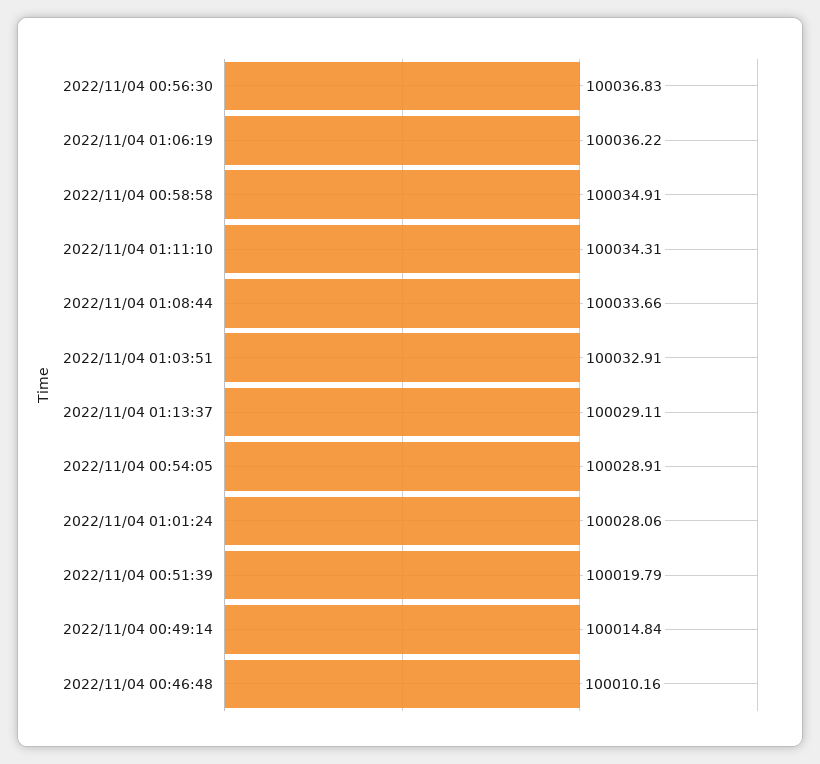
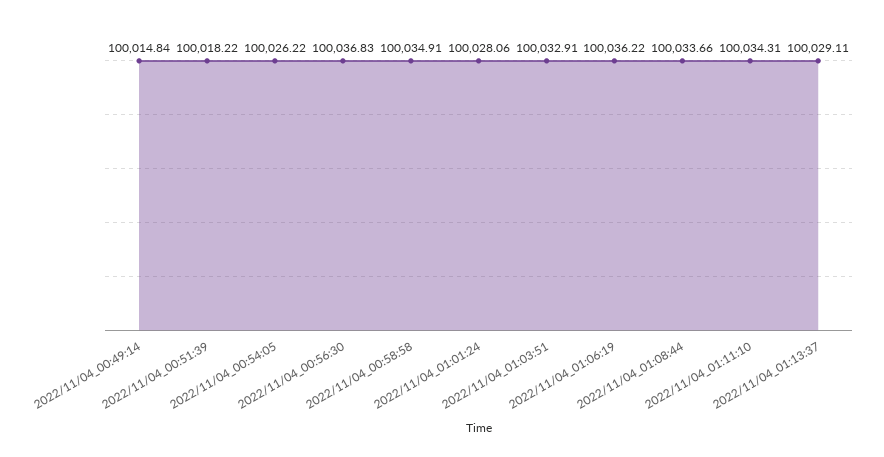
2022/11/04 00:54:05: 100028.91 -> 100026.22
2022/11/04 00:51:39: 100019.79 -> 100018.22
2022/11/04 00:46:48: 100010.16 -> none

